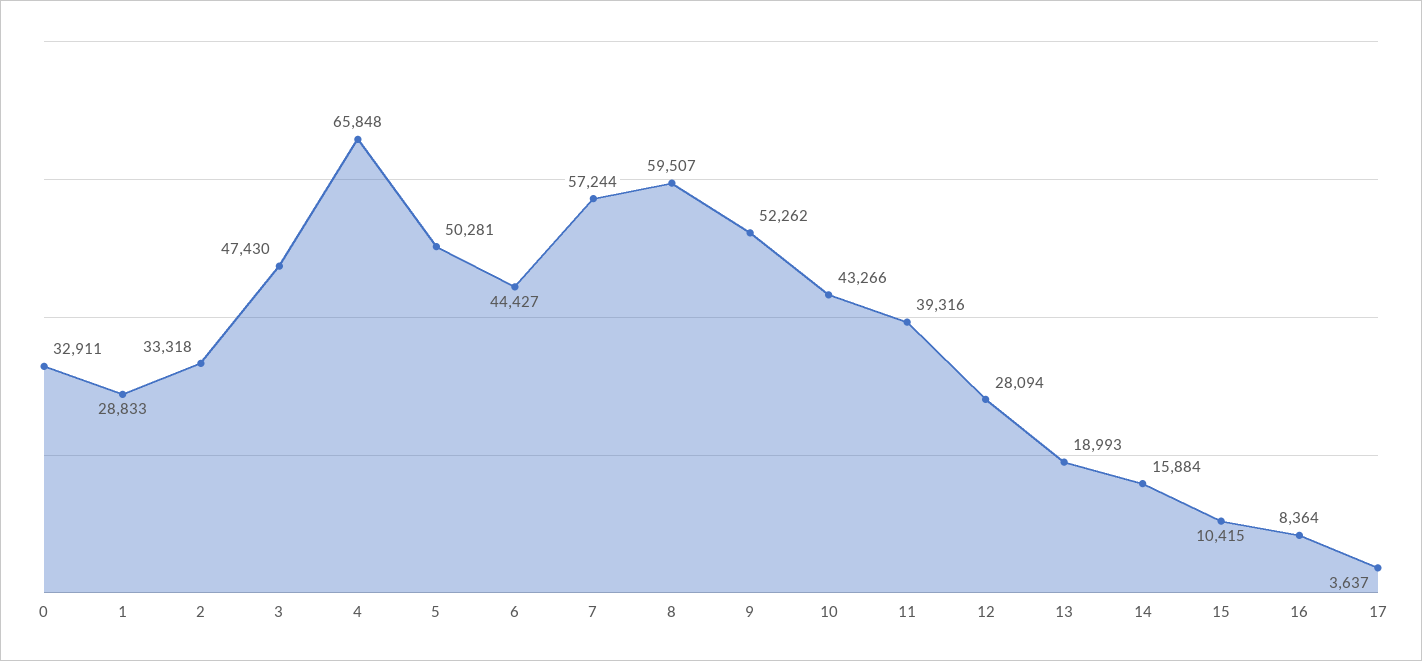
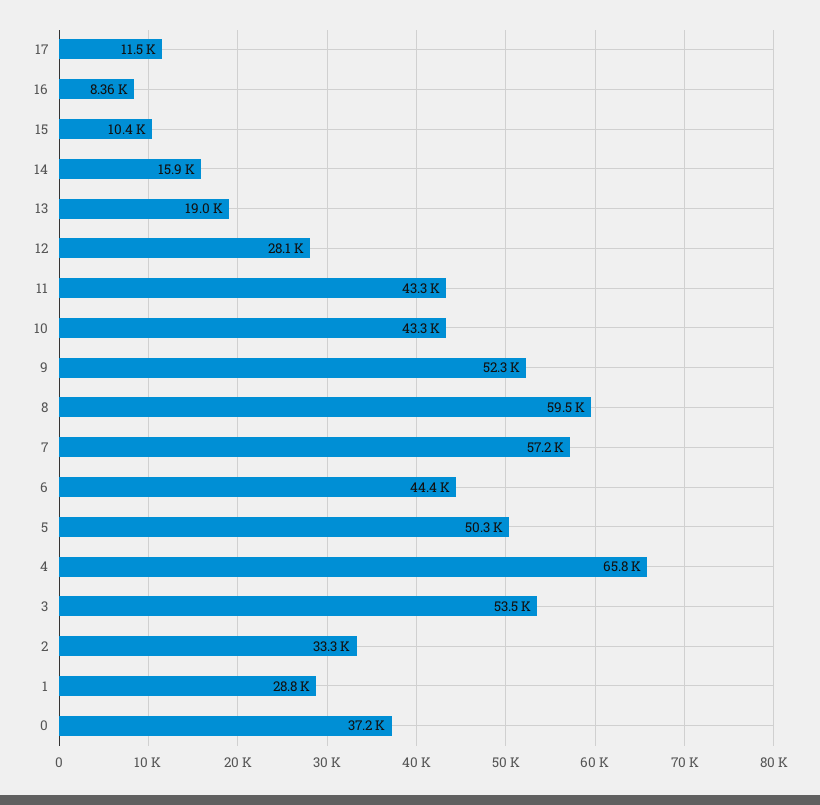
0: 32911 -> 37200
3: 47430 -> 53500
11: 39316 -> 43300
17: 3637 -> 11500

